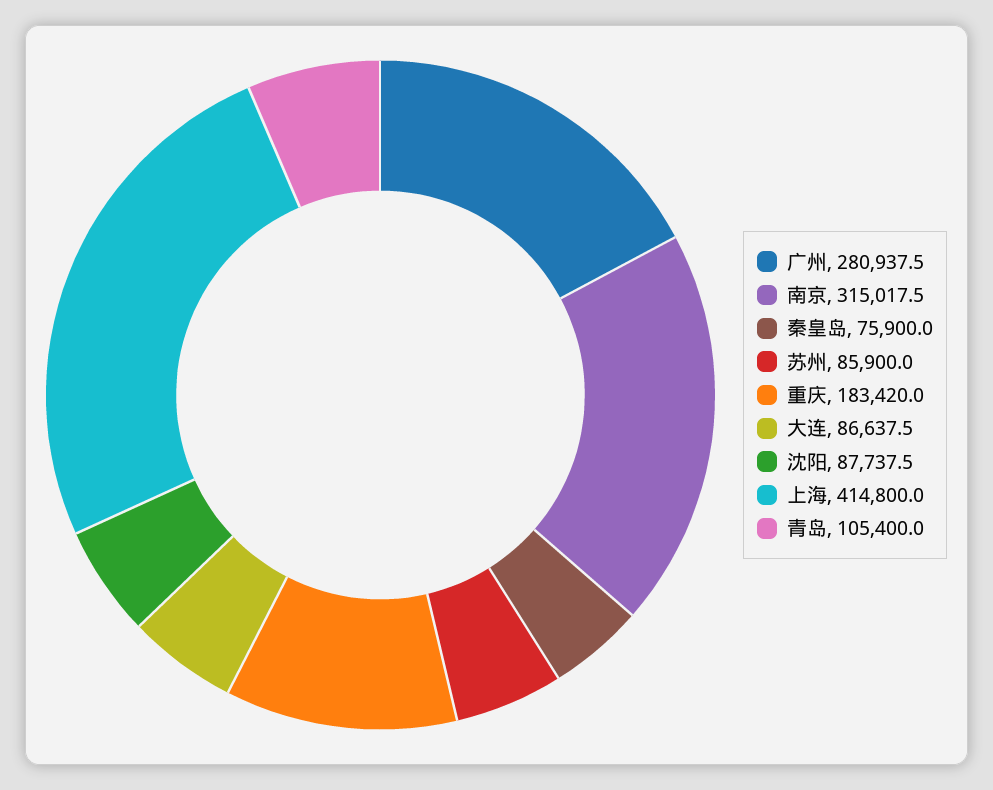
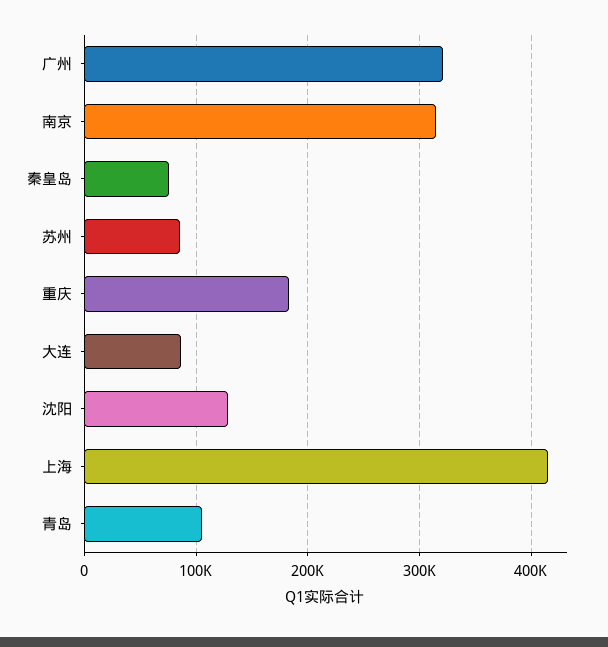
广州: 280937.5 -> 320000
沈阳: 87737.5 -> 130000

